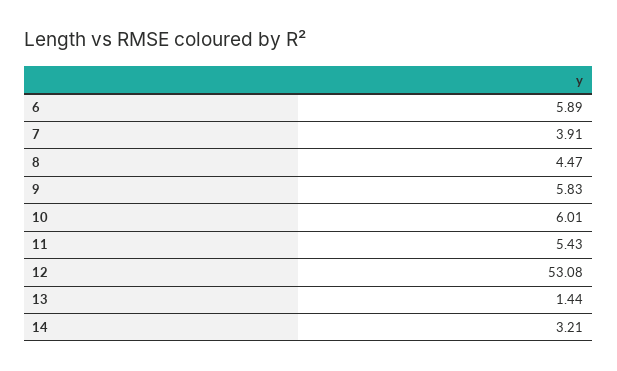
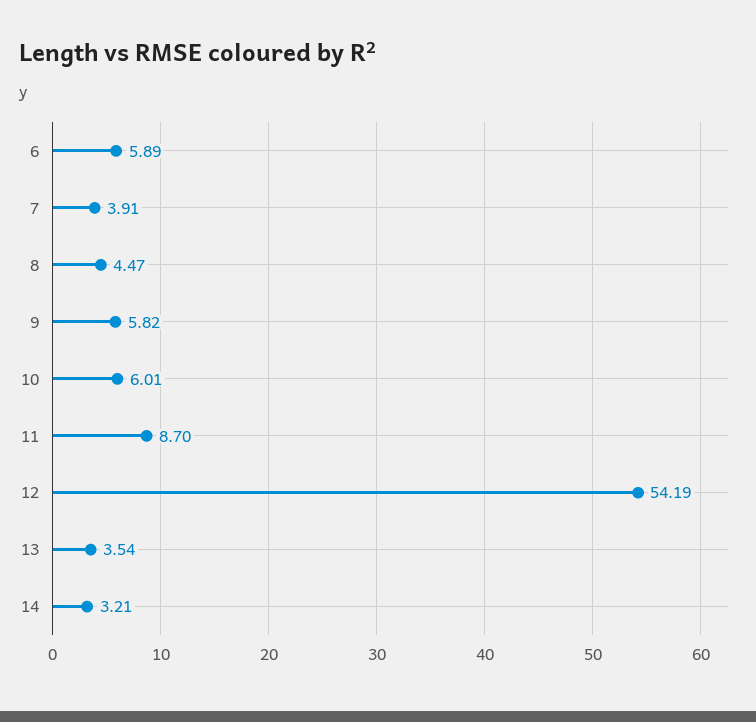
9: 5.83 -> 5.82
11: 5.43 -> 8.7
12: 53.08 -> 54.19
13: 1.44 -> 3.54

